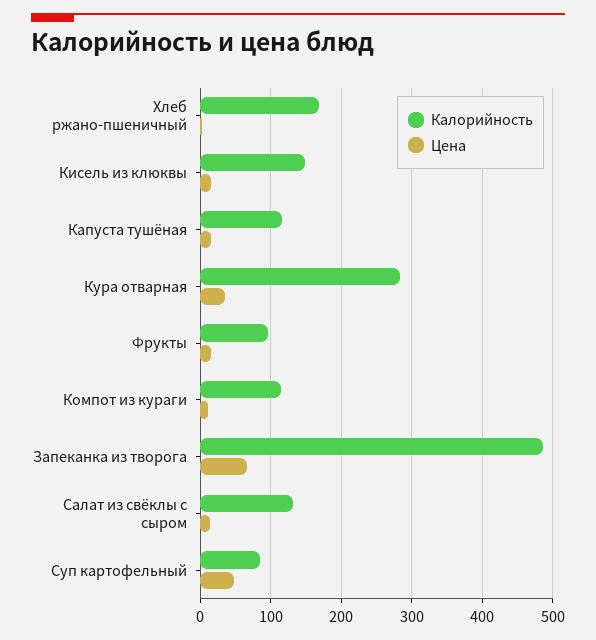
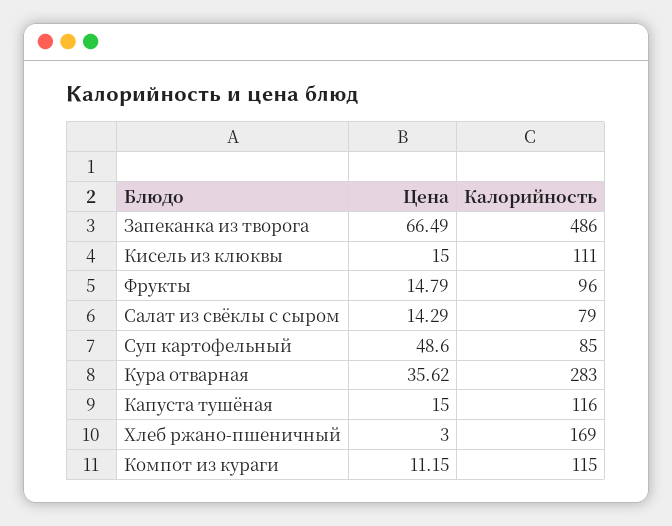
Калорийность, Кисель из клюквы: 150 -> 111
Калорийность, Салат из свёклы с сыром: 130 -> 79

